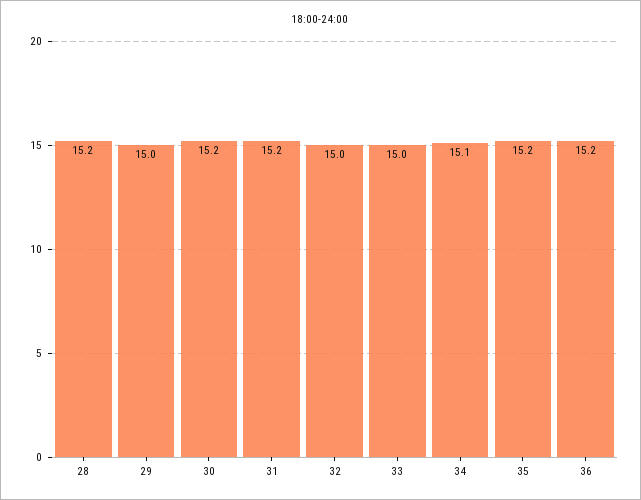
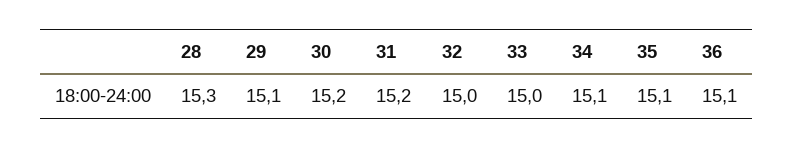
28: 15.2 -> 15.3
29: 15 -> 15.1
35: 15.2 -> 15.1
36: 15.2 -> 15.1

